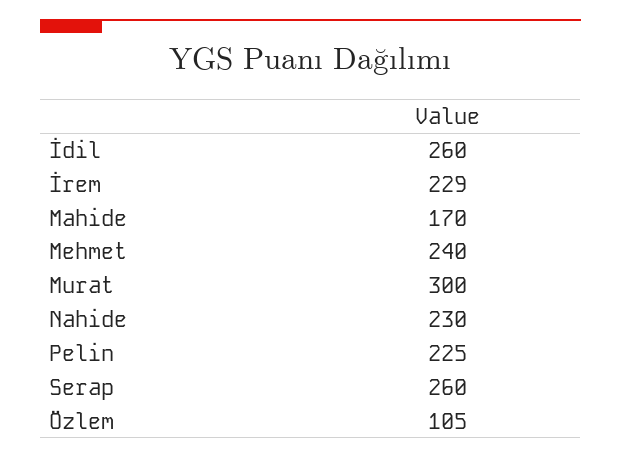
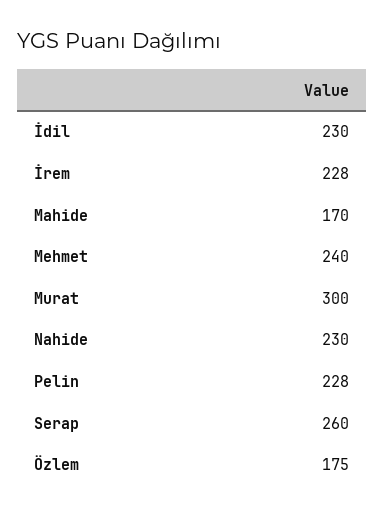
İdil: 260 -> 230
İrem: 229 -> 228
Pelin: 225 -> 228
Özlem: 105 -> 175

